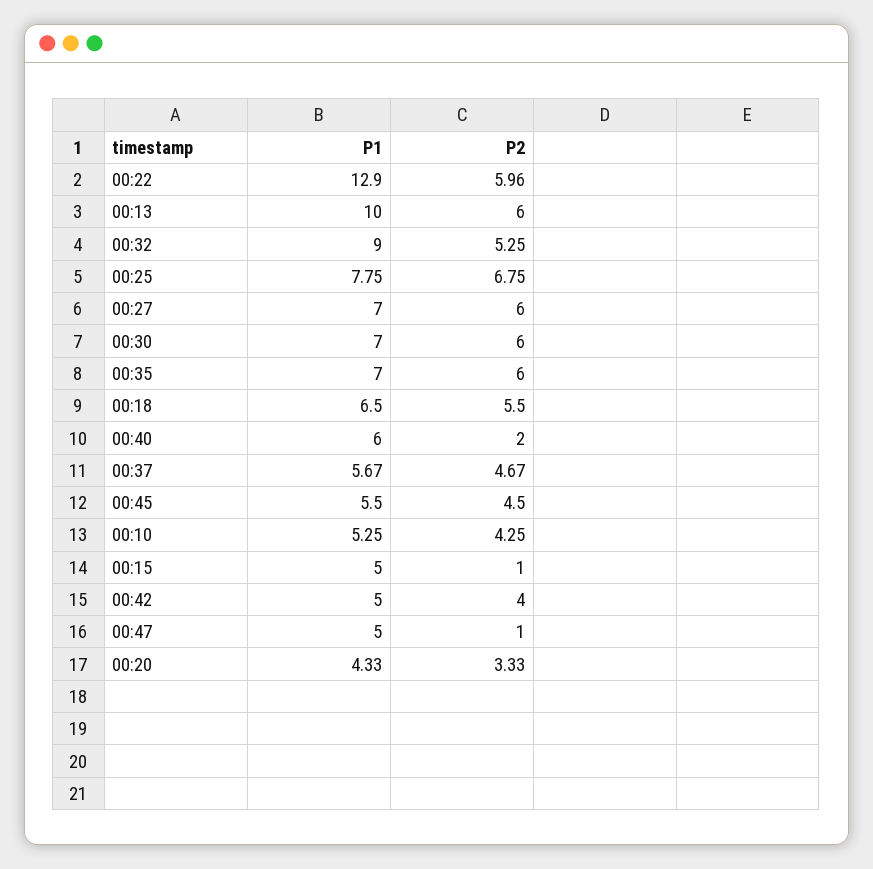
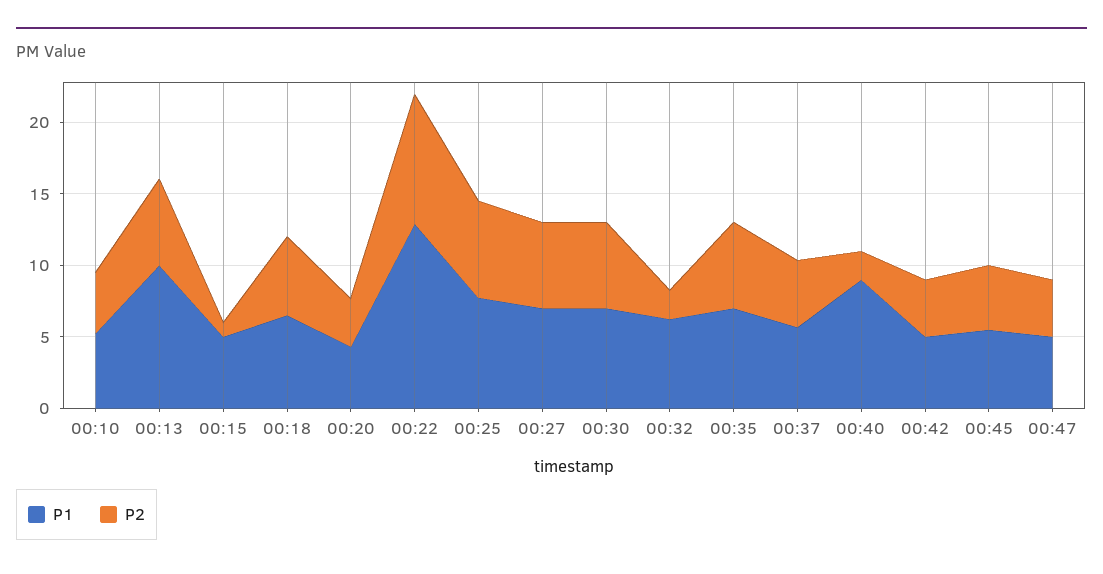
P2, 00:22: 5.96 -> 9
P1, 00:32: 9 -> 6
P2, 00:32: 5.25 -> 2
P1, 00:40: 6 -> 9
P2, 00:47: 1 -> 4

